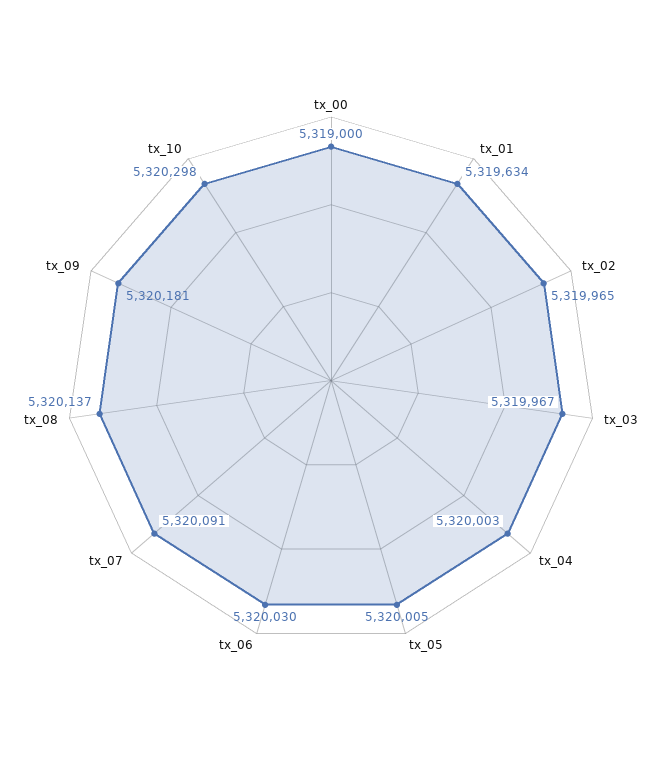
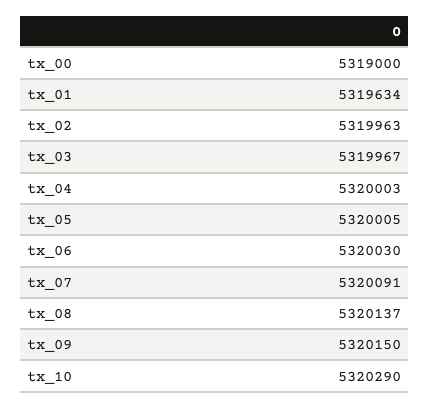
tx_02: 5319965 -> 5319963
tx_09: 5320181 -> 5320150
tx_10: 5320298 -> 5320290

